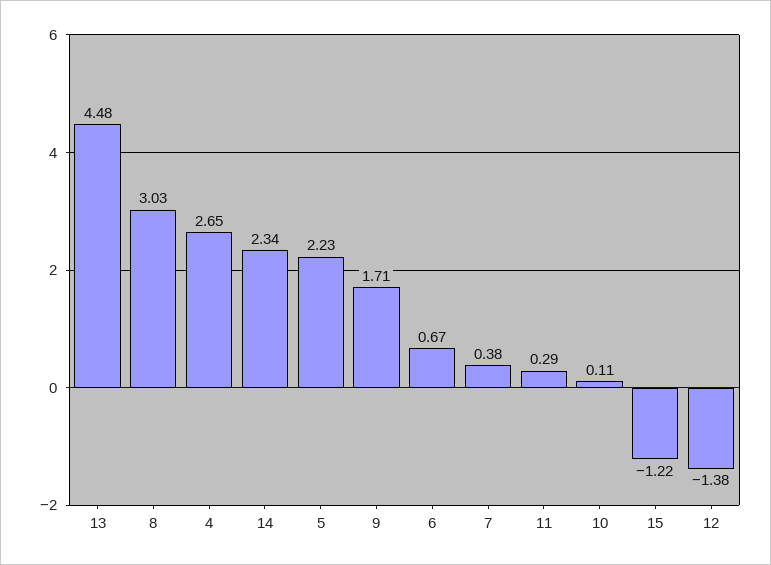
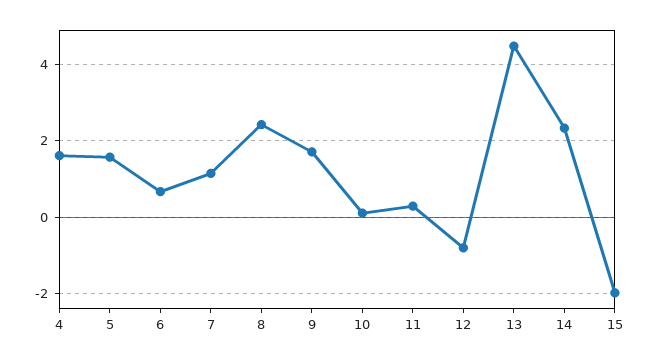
8: 3.03 -> 2.4
4: 2.65 -> 1.6
5: 2.23 -> 1.6
7: 0.38 -> 1.2
15: -1.22 -> -2
12: -1.38 -> -0.8

